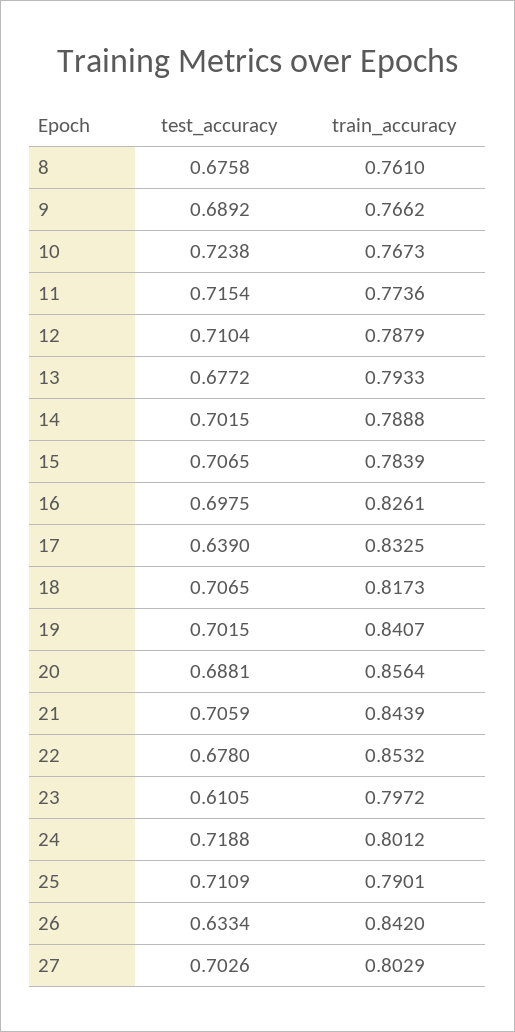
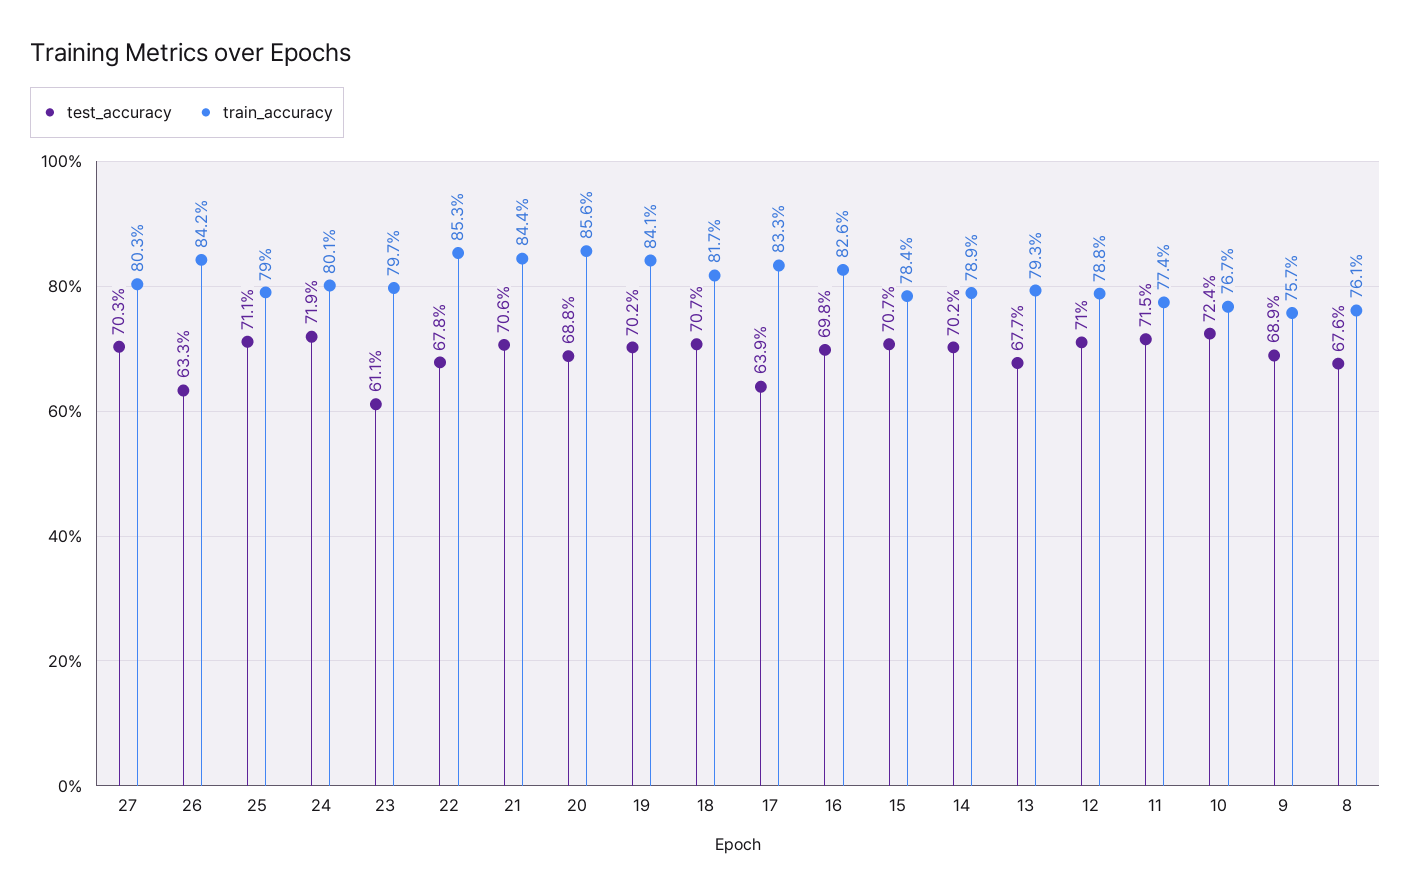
train_accuracy, 9: 0.7662 -> 0.757

